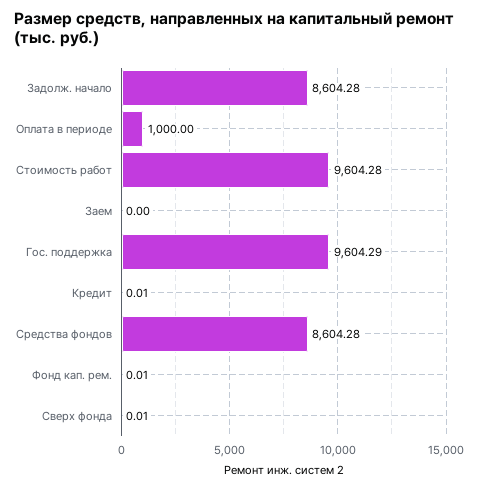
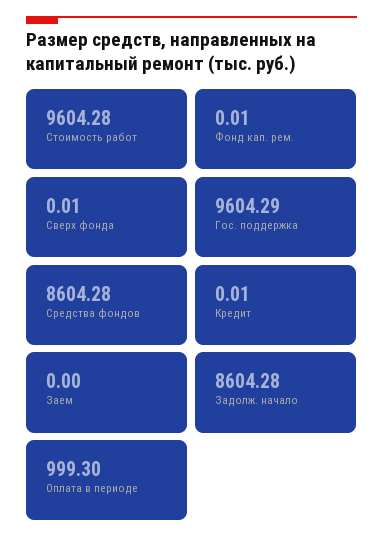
Оплата в периоде: 1000 -> 999.3

